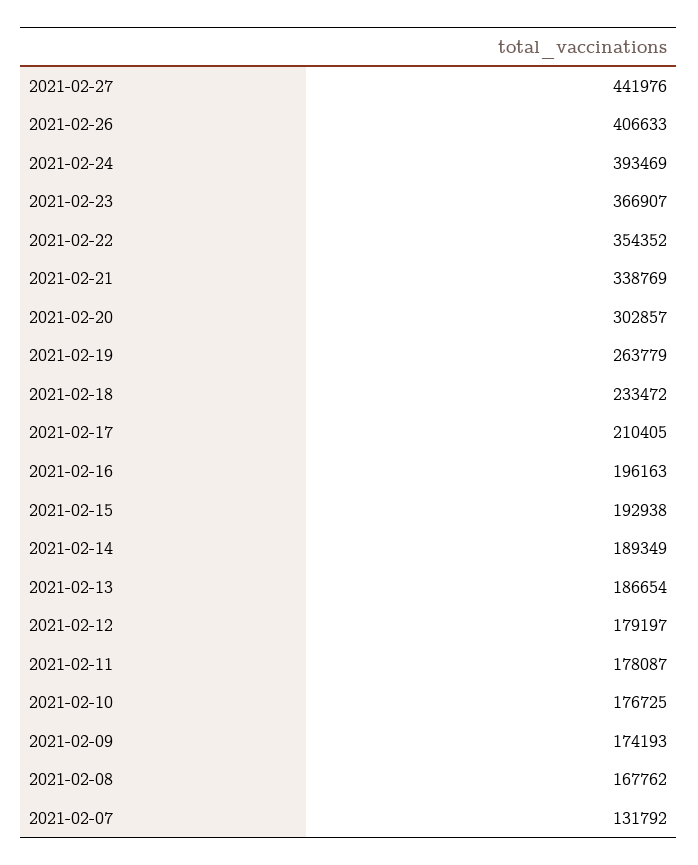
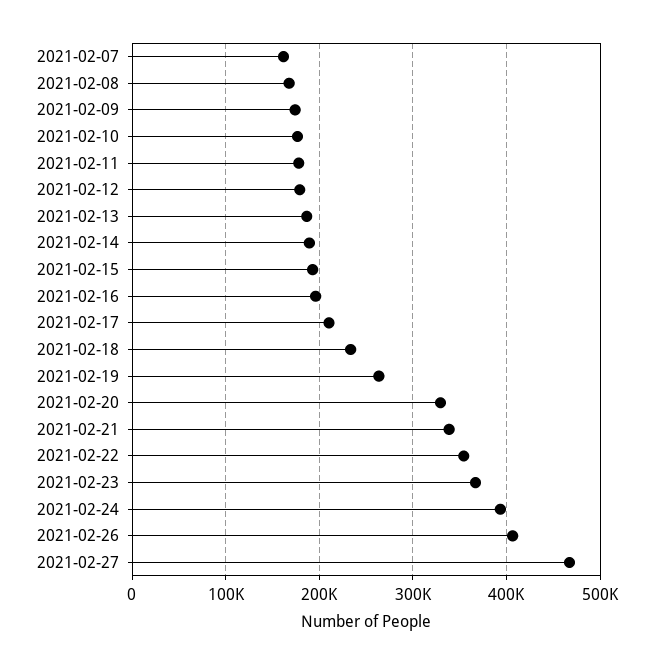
2021-02-27: 441976 -> 470000
2021-02-20: 302857 -> 330000
2021-02-07: 131792 -> 160000

